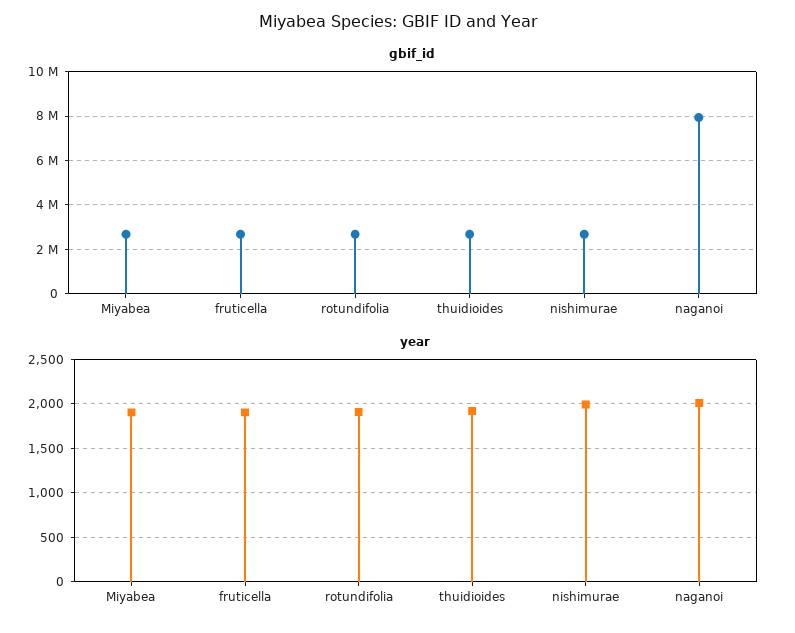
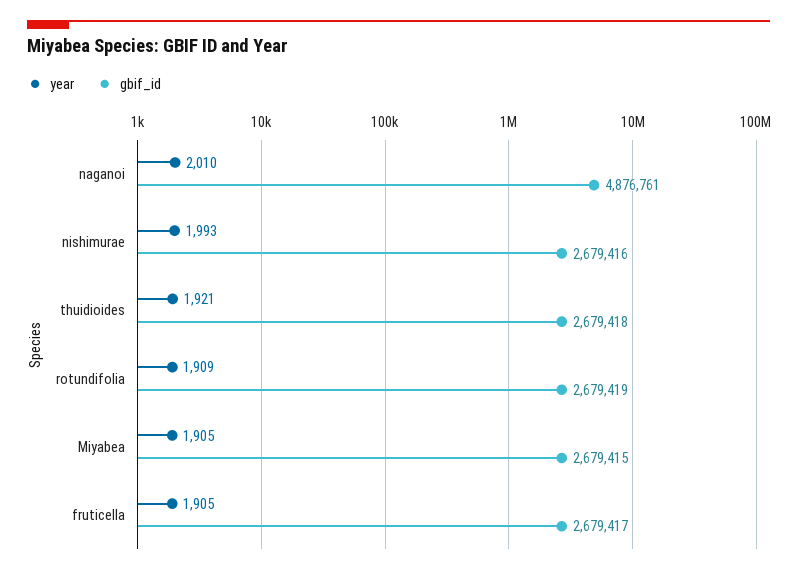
gbif_id, naganoi: 8000000 -> 4876761

